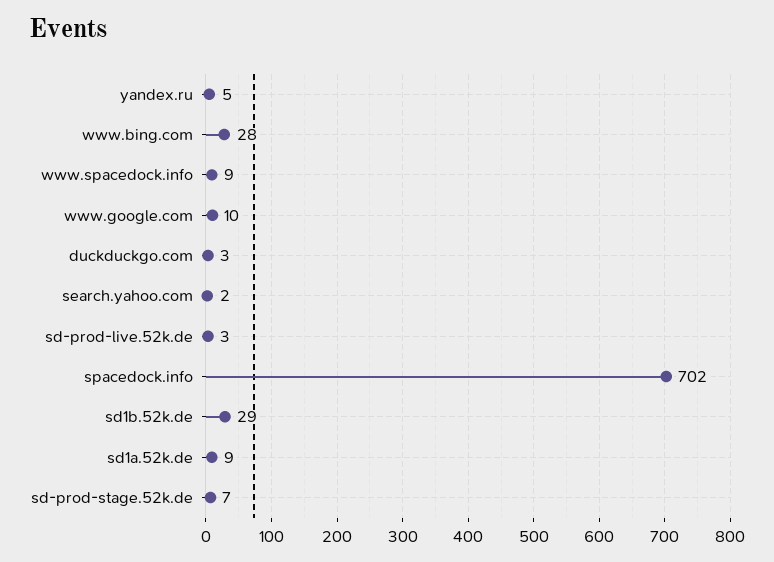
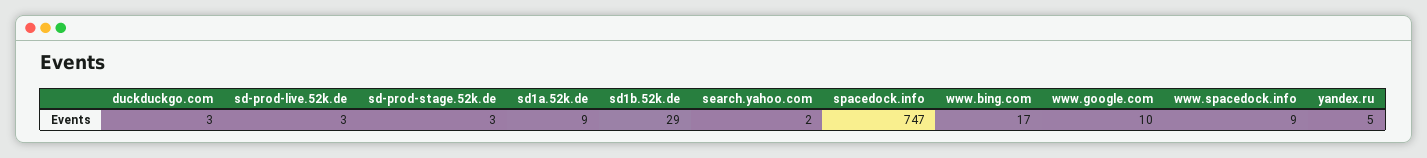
www.bing.com: 28 -> 17
spacedock.info: 702 -> 747
sd-prod-stage.52k.de: 7 -> 3

